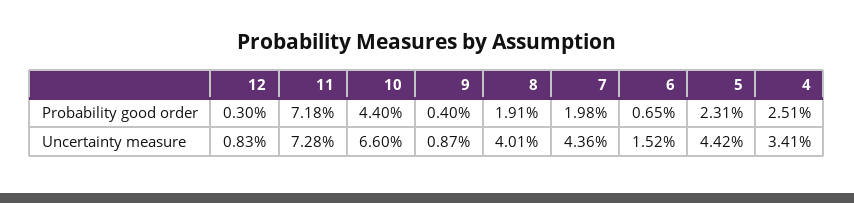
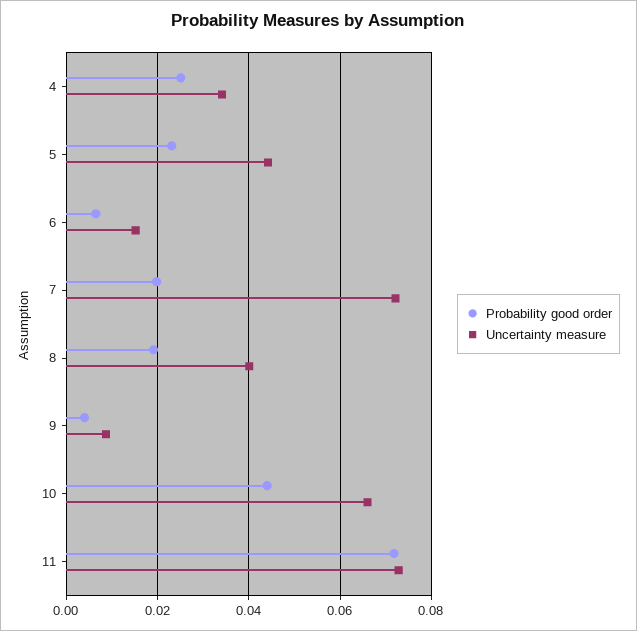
Probability good order, 12: 0.003 -> none
Uncertainty measure, 12: 0.0083 -> none
Uncertainty measure, 7: 0.0436 -> 0.072

